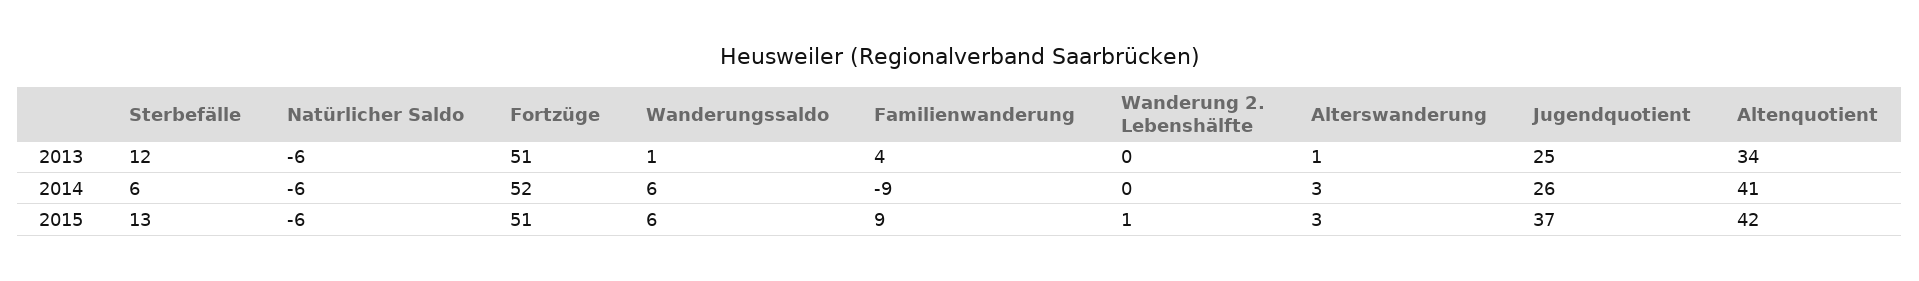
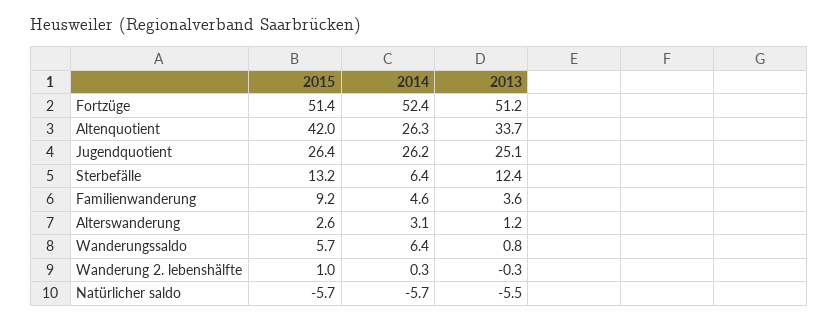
Familienwanderung, 2014: -9 -> 4.6
Altenquotient, 2014: 41 -> 26.3
Jugendquotient, 2015: 37 -> 26.4

